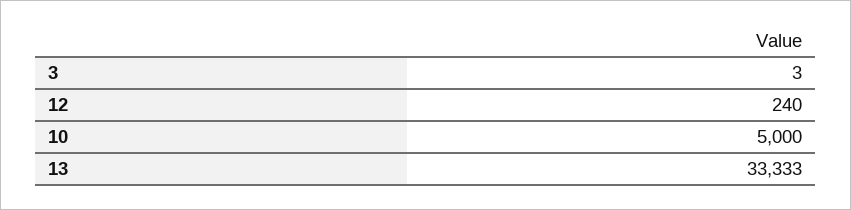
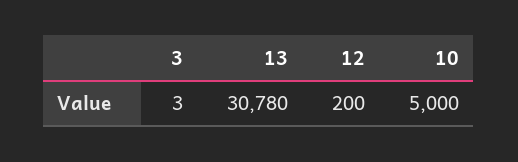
12: 240 -> 200
13: 33333 -> 30780

